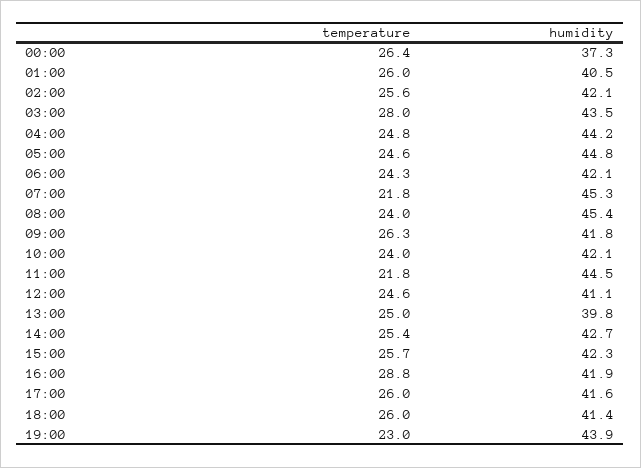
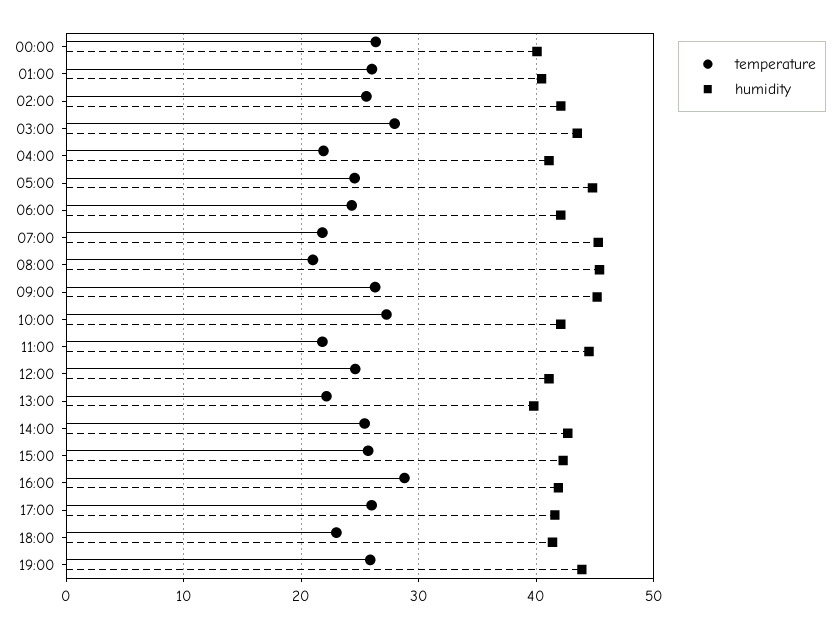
humidity, 00:00: 37.3 -> 40
temperature, 04:00: 24.8 -> 22
humidity, 04:00: 44.2 -> 41
temperature, 08:00: 24 -> 21
humidity, 09:00: 41.8 -> 45
temperature, 10:00: 24 -> 27
temperature, 13:00: 25 -> 22
temperature, 18:00: 26 -> 23
temperature, 19:00: 23 -> 26

